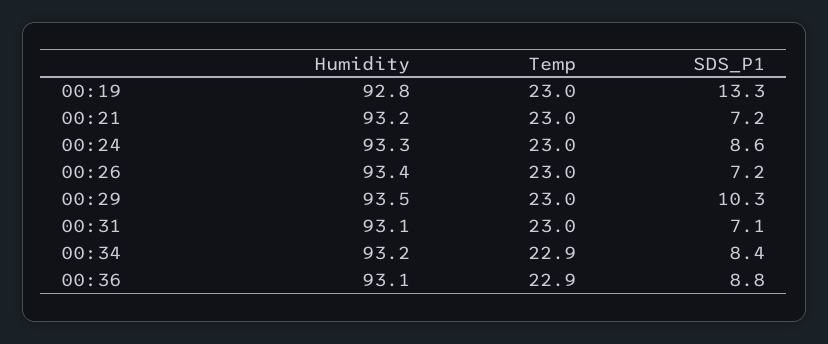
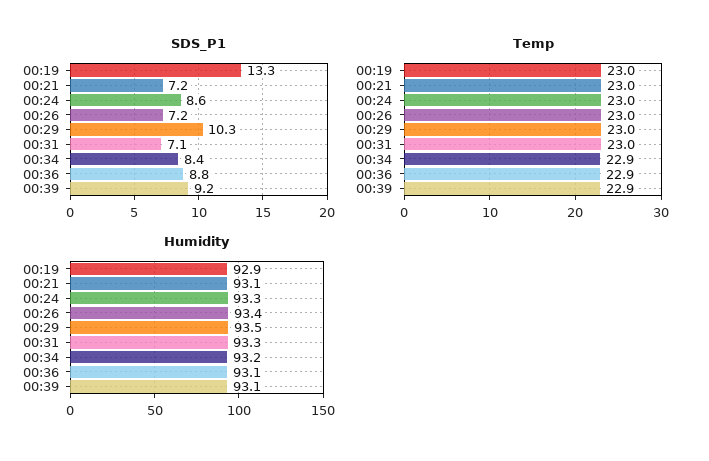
Humidity, 00:19: 92.8 -> 92.9
Humidity, 00:21: 93.2 -> 93.1
Humidity, 00:31: 93.1 -> 93.3
SDS_P1, 00:39: none -> 9.2
Temp, 00:39: none -> 22.9
Humidity, 00:39: none -> 93.1

